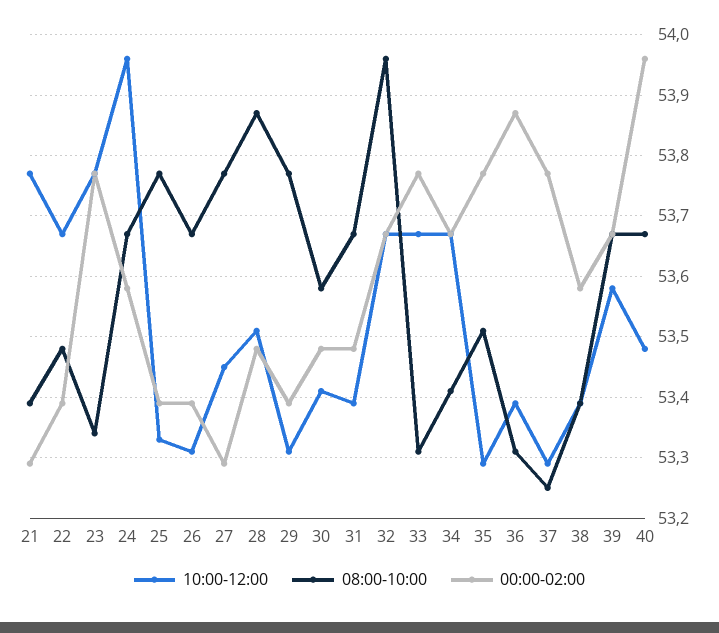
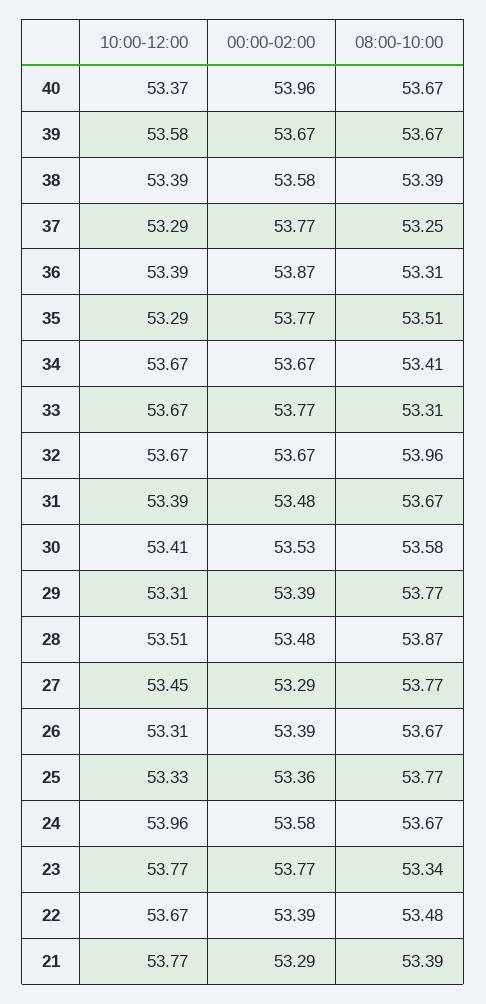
00:00-02:00, 25: 53.39 -> 53.36
00:00-02:00, 30: 53.48 -> 53.53
10:00-12:00, 40: 53.48 -> 53.37

